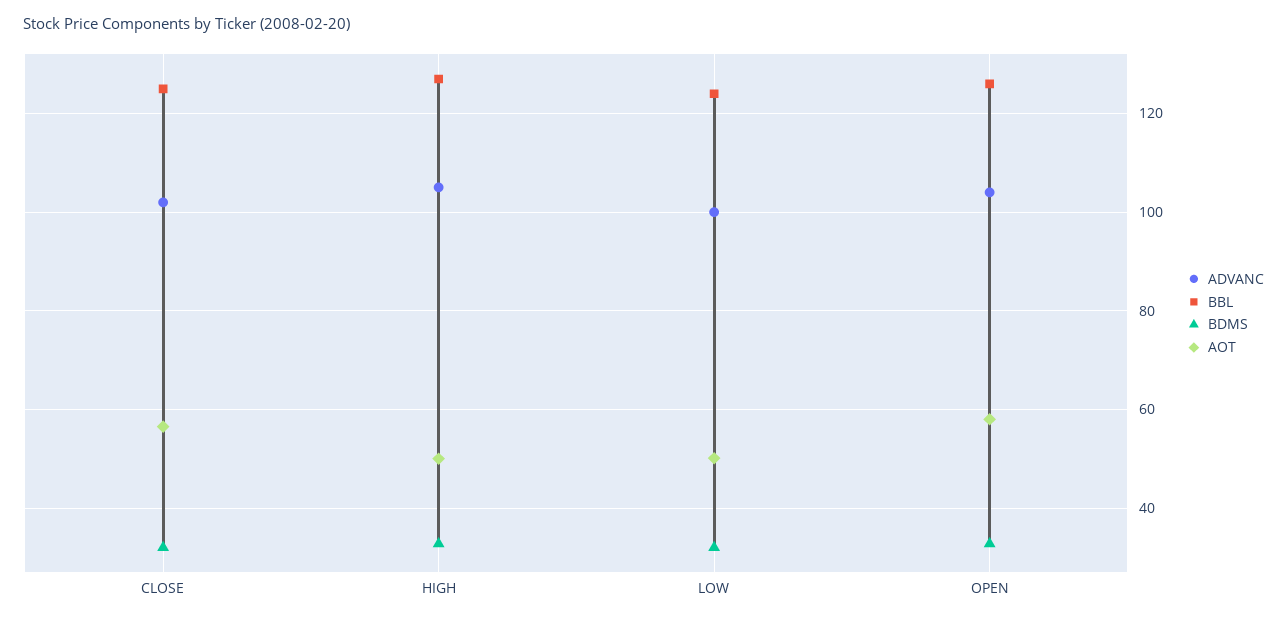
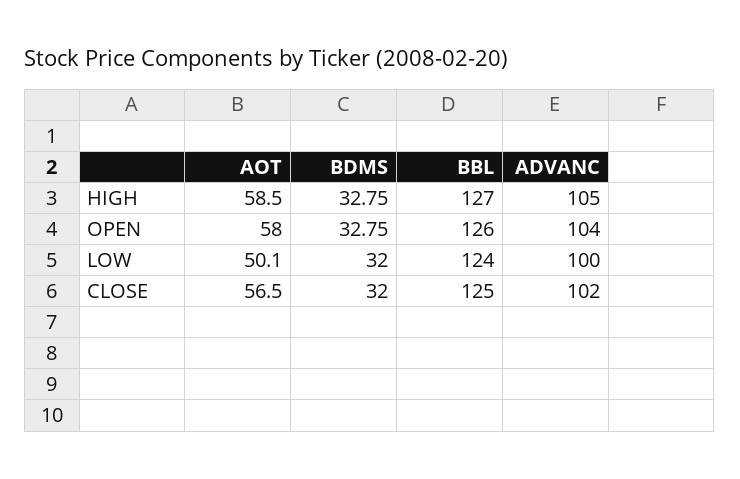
AOT, HIGH: 50 -> 58.5

